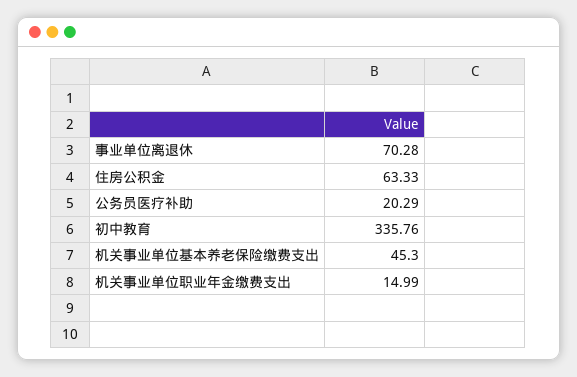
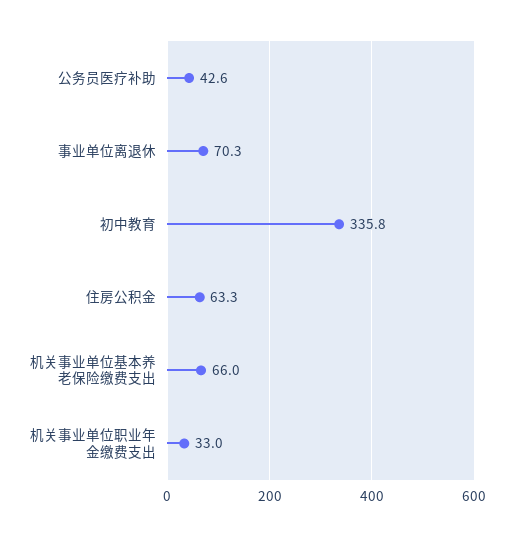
公务员医疗补助: 20.29 -> 42.6
机关事业单位基本养老保险缴费支出: 45.3 -> 66
机关事业单位职业年金缴费支出: 14.99 -> 33

